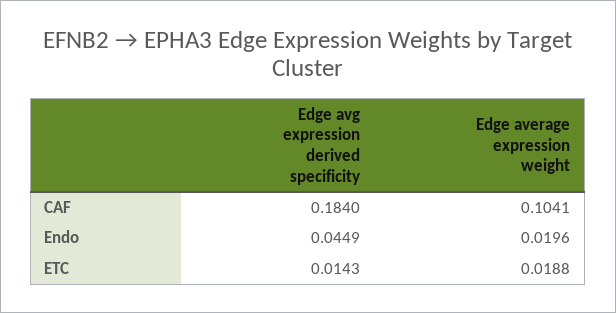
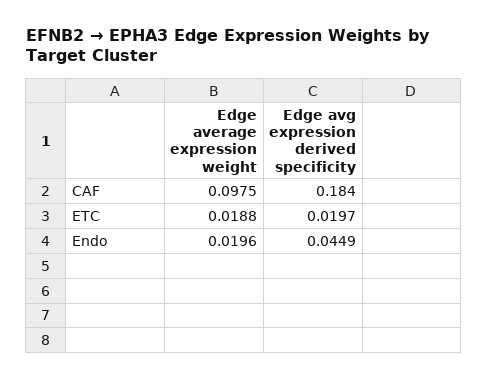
Edge average expression weight, CAF: 0.1041 -> 0.0975
Edge avg expression derived specificity, ETC: 0.0143 -> 0.0197

